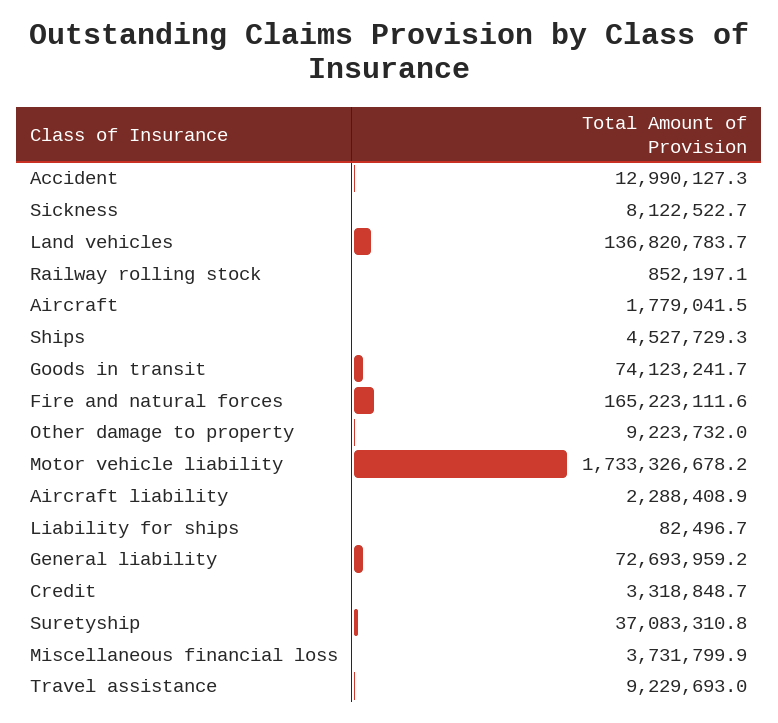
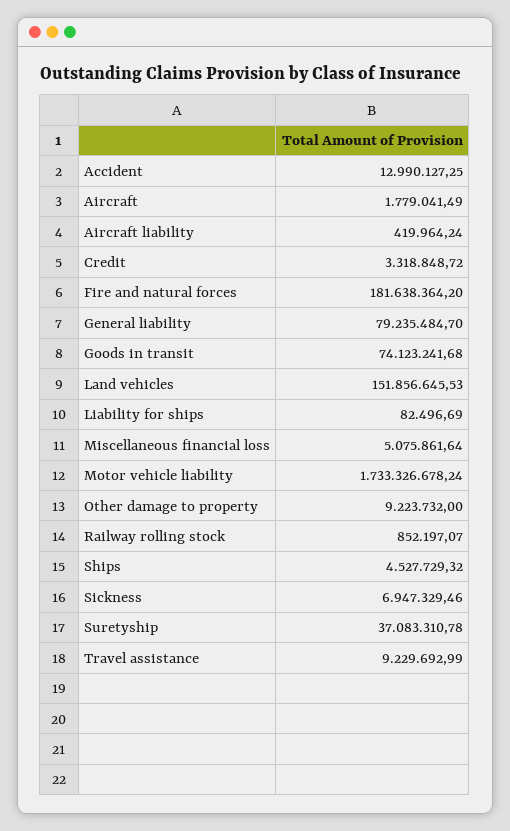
Sickness: 8122522.7 -> 6947329.46
Land vehicles: 136820783.7 -> 151856645.53
Fire and natural forces: 165223111.6 -> 181638364.2
Aircraft liability: 2288408.9 -> 419964.24
General liability: 72693959.2 -> 79235484.7
Miscellaneous financial loss: 3731799.9 -> 5075861.64

